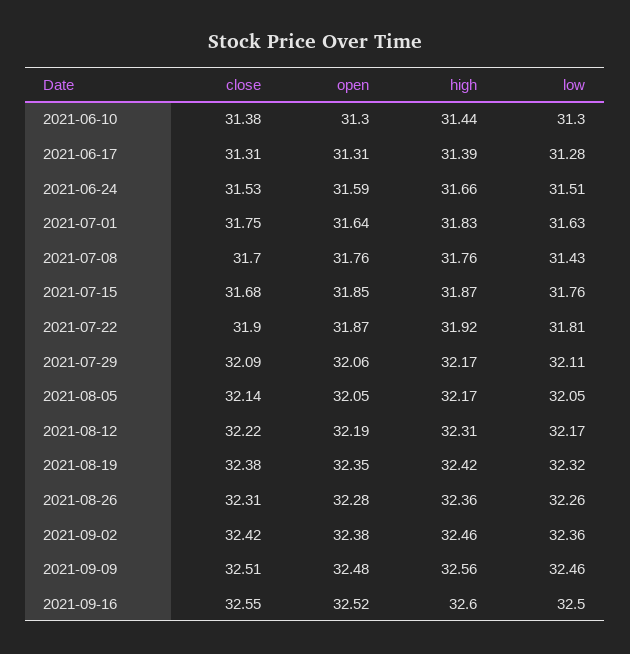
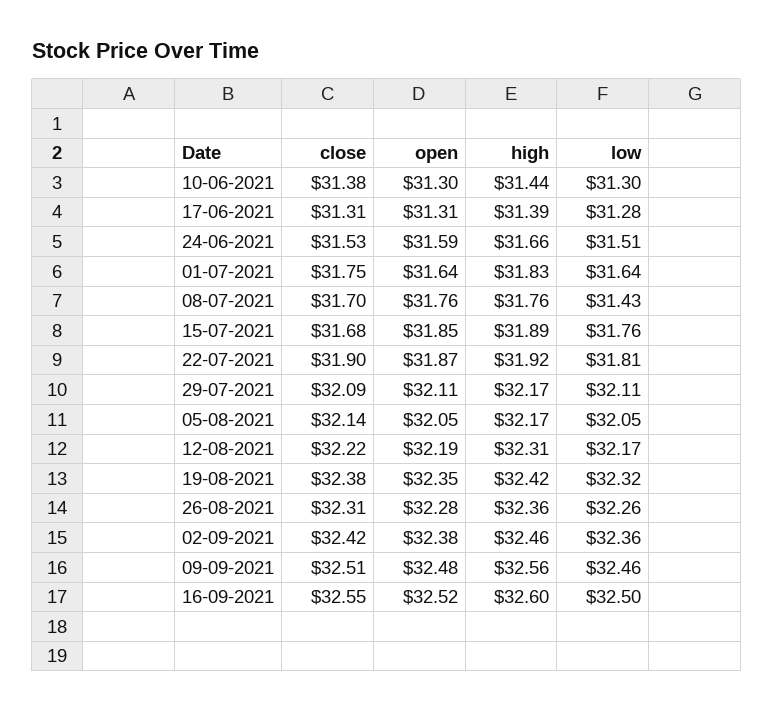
low, 2021-07-01: 31.63 -> 31.64
high, 2021-07-15: 31.87 -> 31.89
open, 2021-07-29: 32.06 -> 32.11

